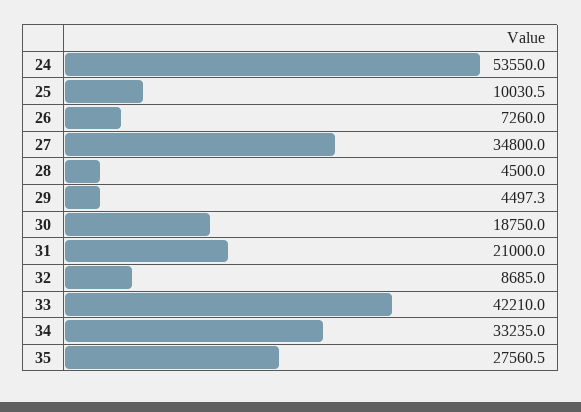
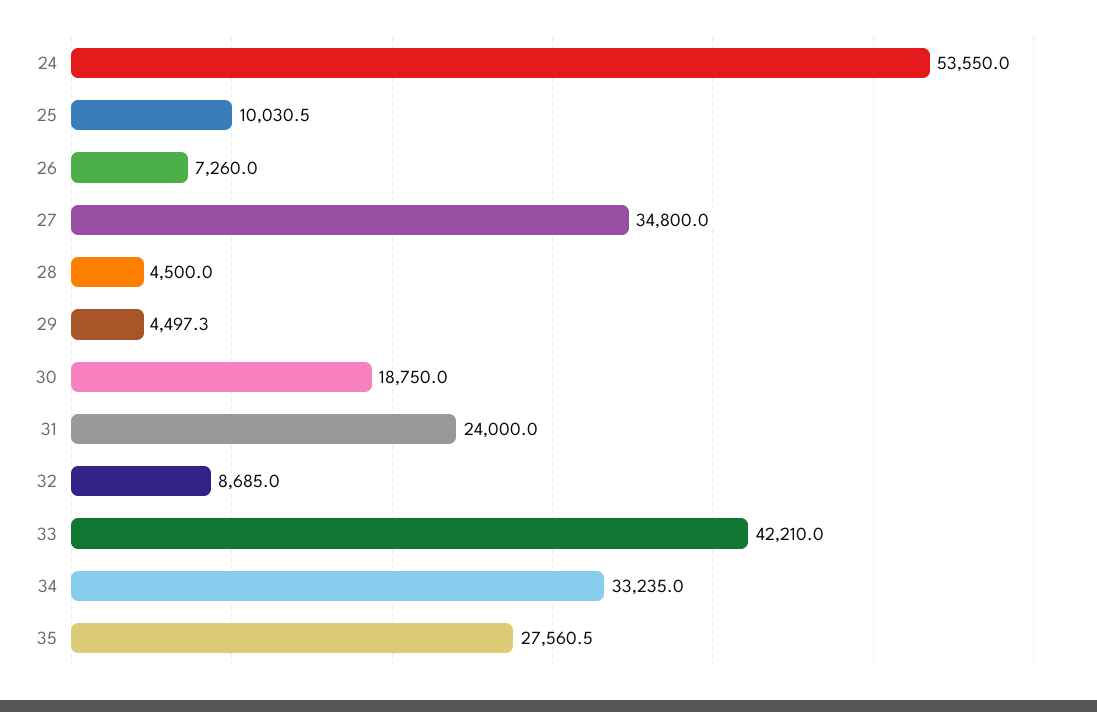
31: 21000 -> 24000

